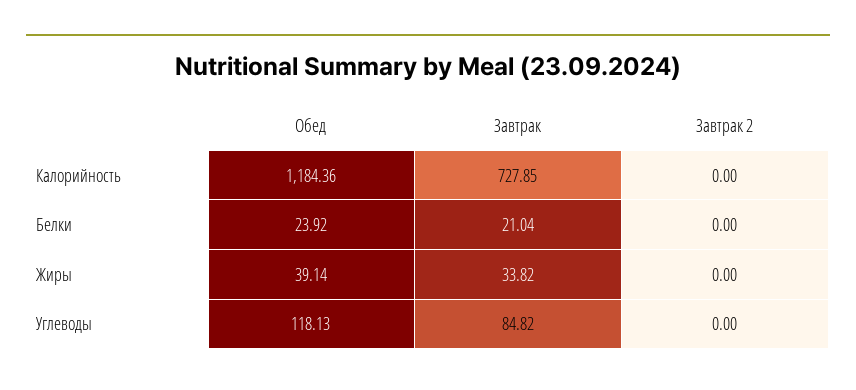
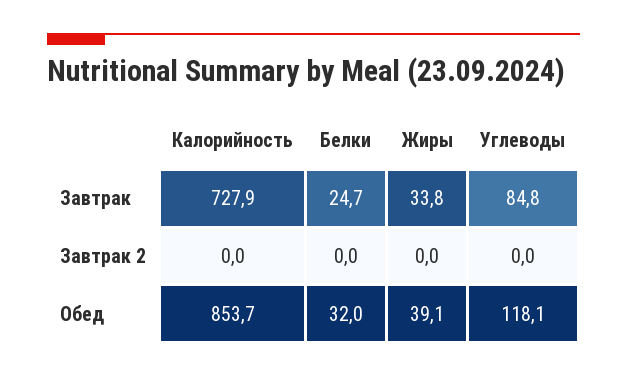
Обед, Калорийность: 1184.36 -> 853.7
Обед, Белки: 23.92 -> 32
Завтрак, Белки: 21.04 -> 24.7

